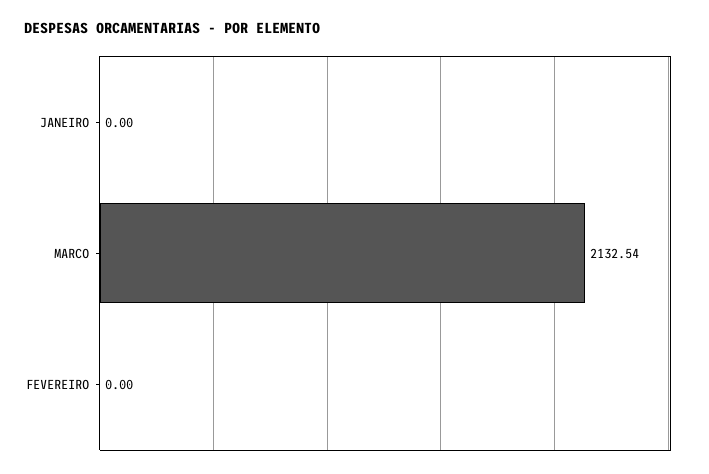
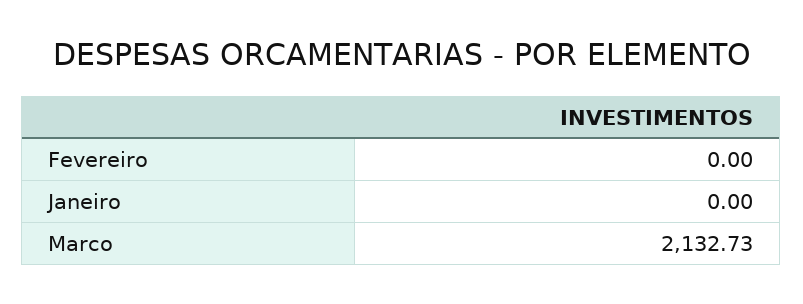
MARCO: 2132.54 -> 2132.73

